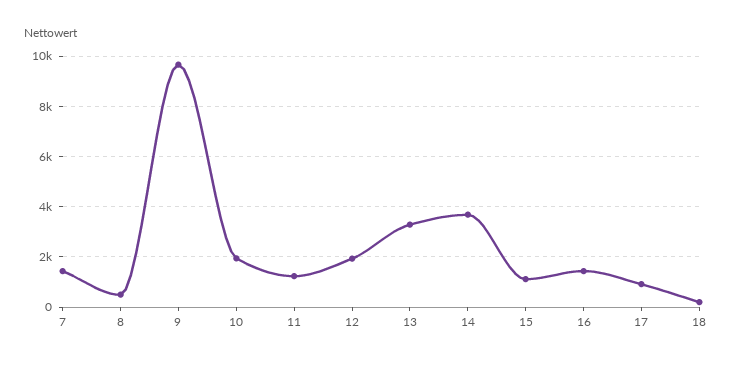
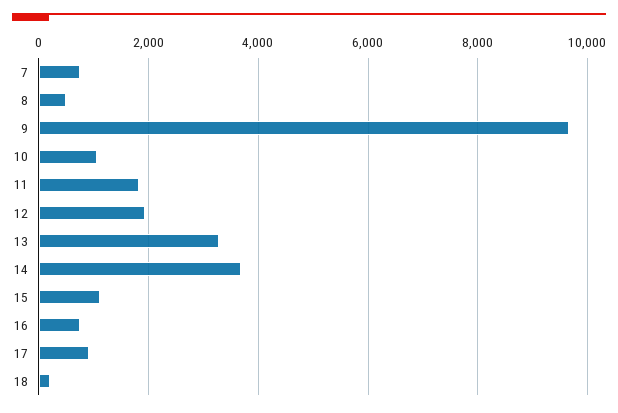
7: 1500 -> 800
10: 2000 -> 1000
11: 1250 -> 1800
16: 1500 -> 800

